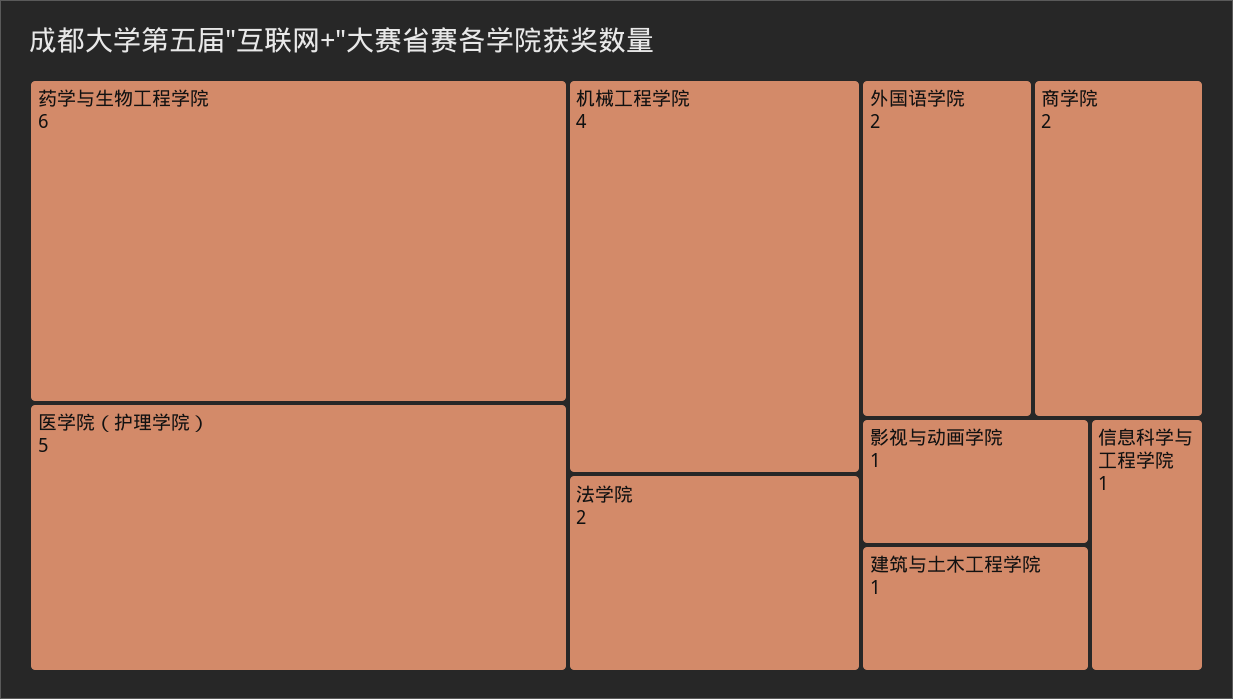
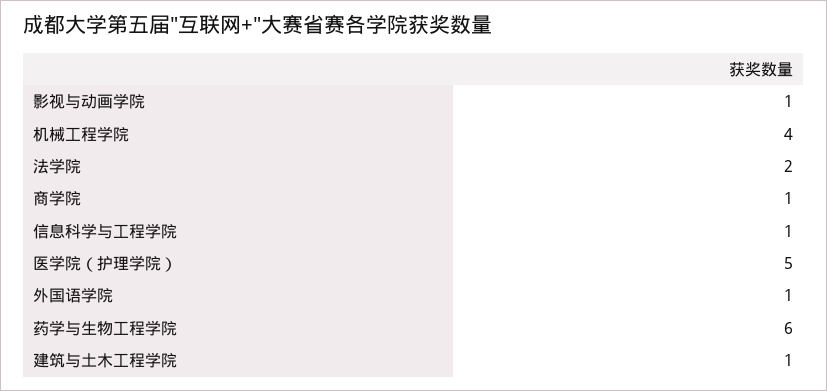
外国语学院: 2 -> 1
商学院: 2 -> 1

